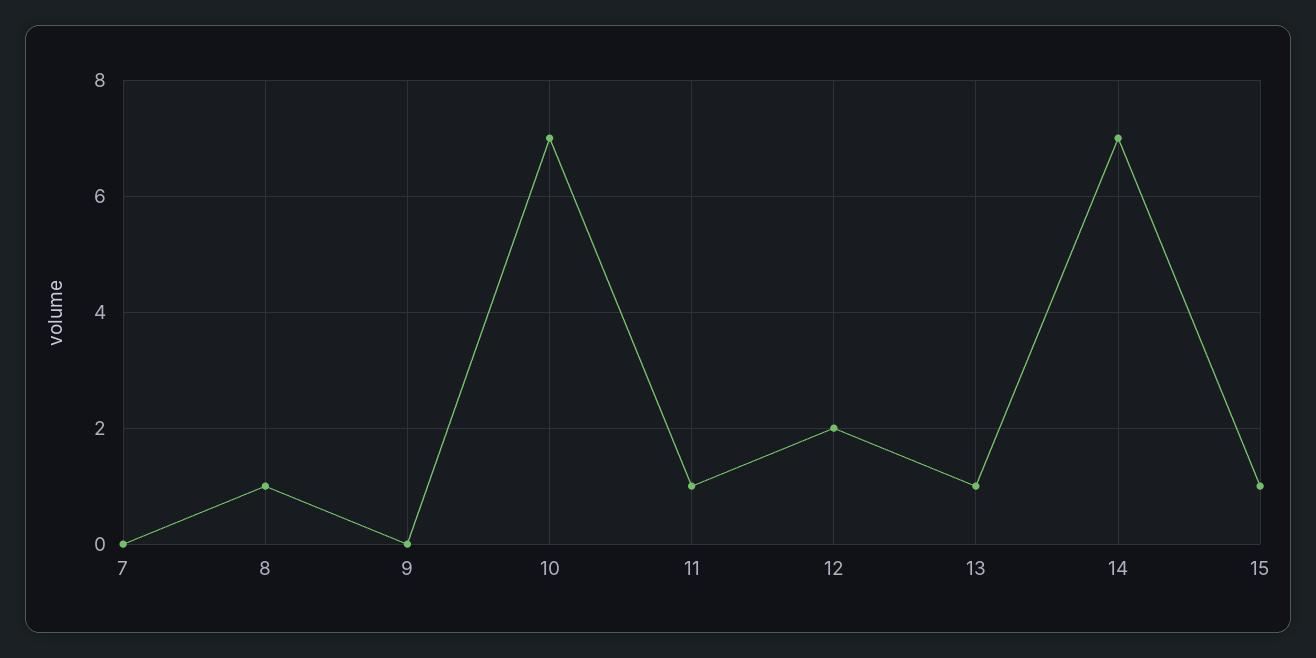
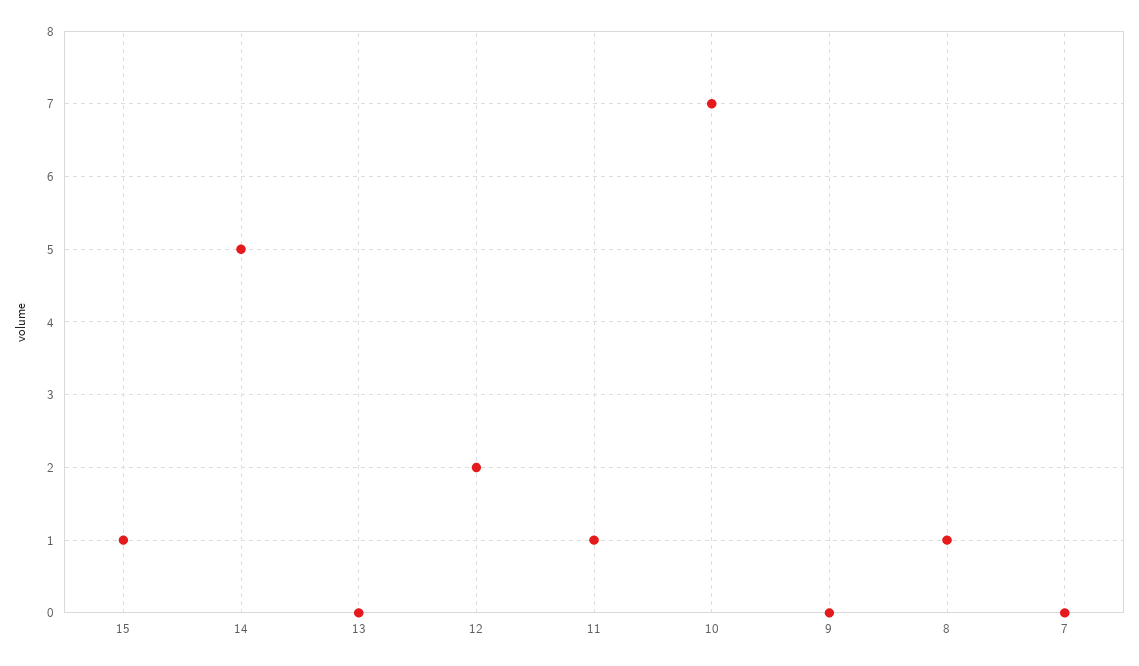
13: 1 -> 0
14: 7 -> 5

